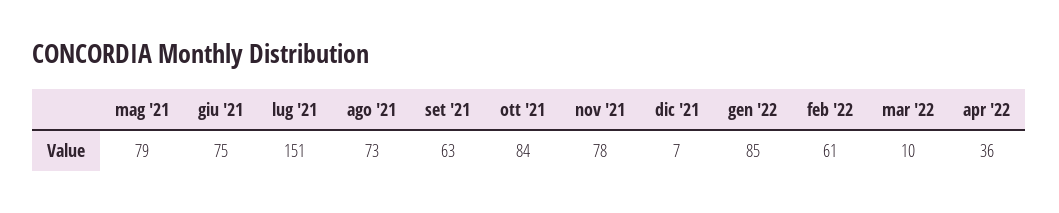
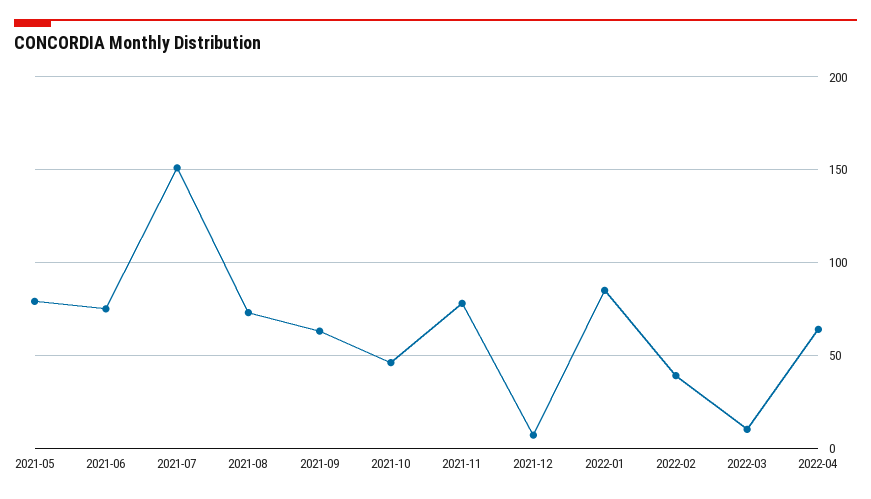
ott '21: 84 -> 45
feb '22: 61 -> 40
apr '22: 36 -> 65

